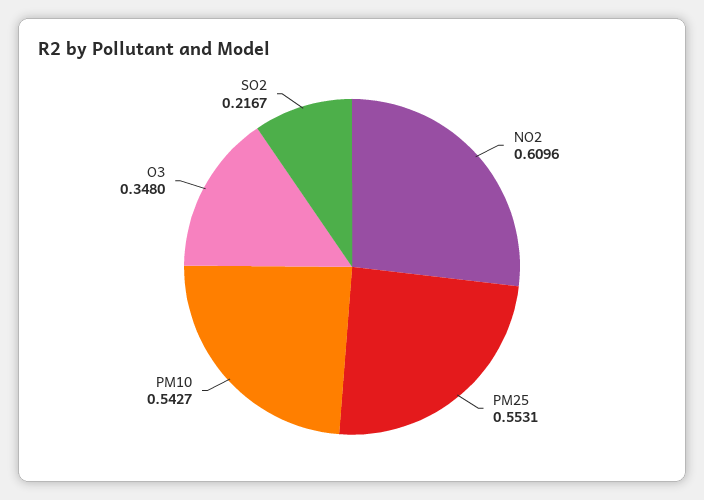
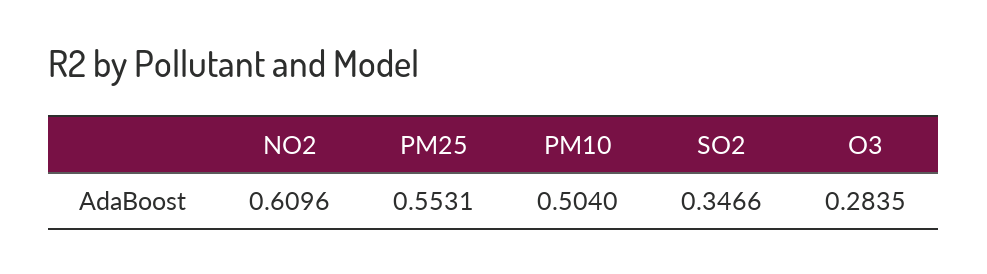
PM10: 0.5427 -> 0.504
O3: 0.348 -> 0.2835
SO2: 0.2167 -> 0.3466

